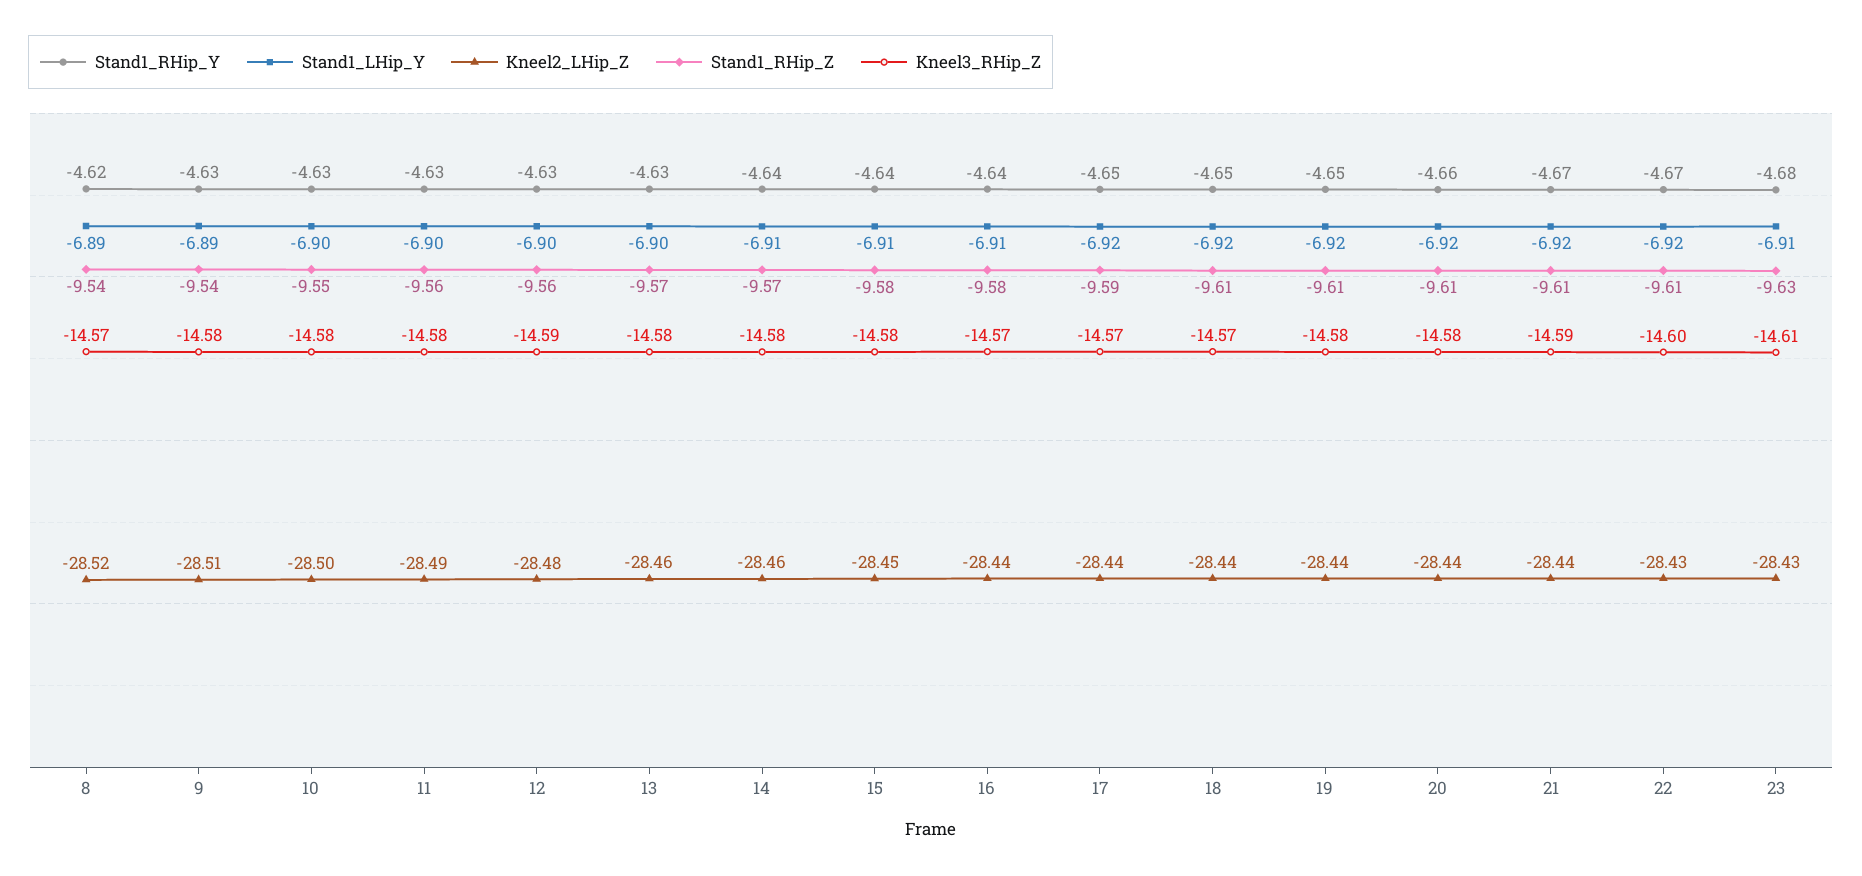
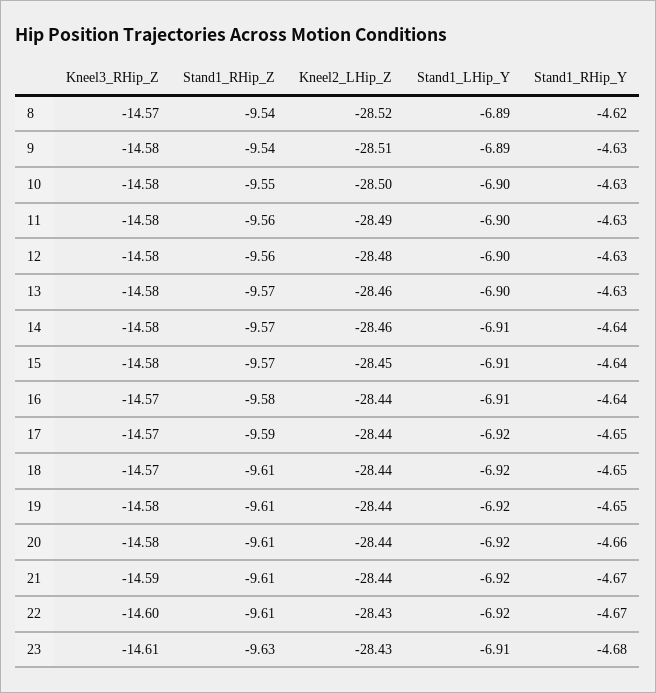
Kneel3_RHip_Z, 12: -14.59 -> -14.58
Stand1_RHip_Z, 15: -9.58 -> -9.57

